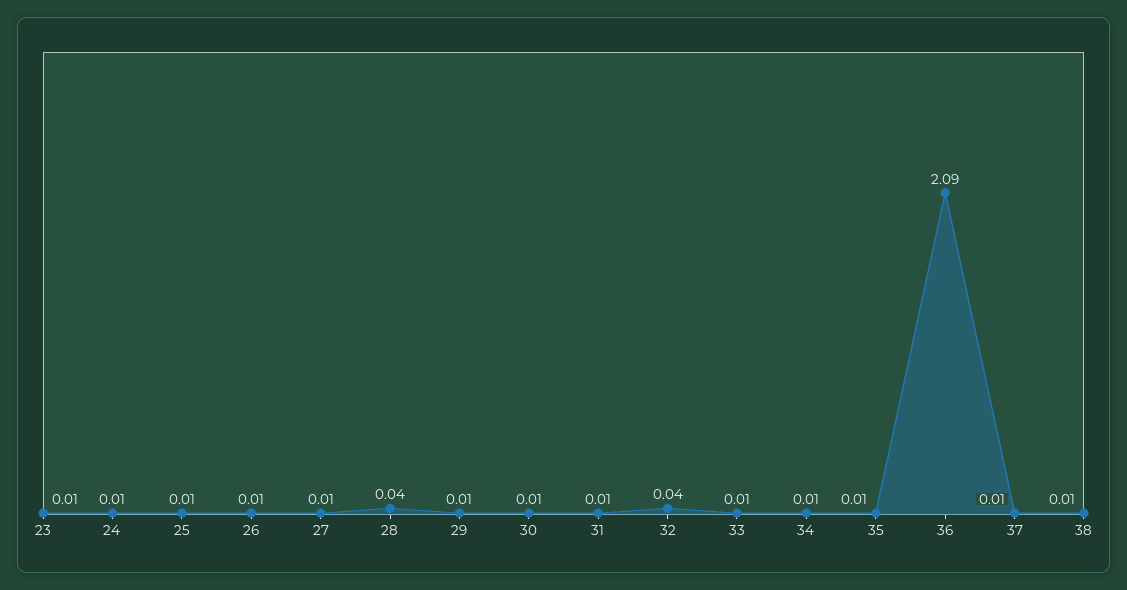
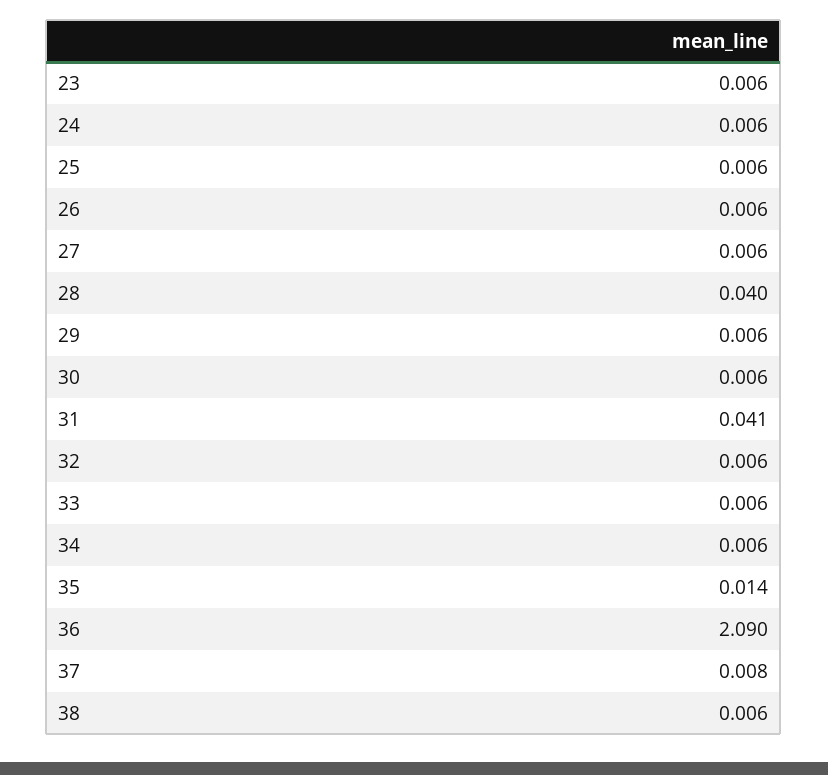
31: 0.01 -> 0.041
32: 0.04 -> 0.006

